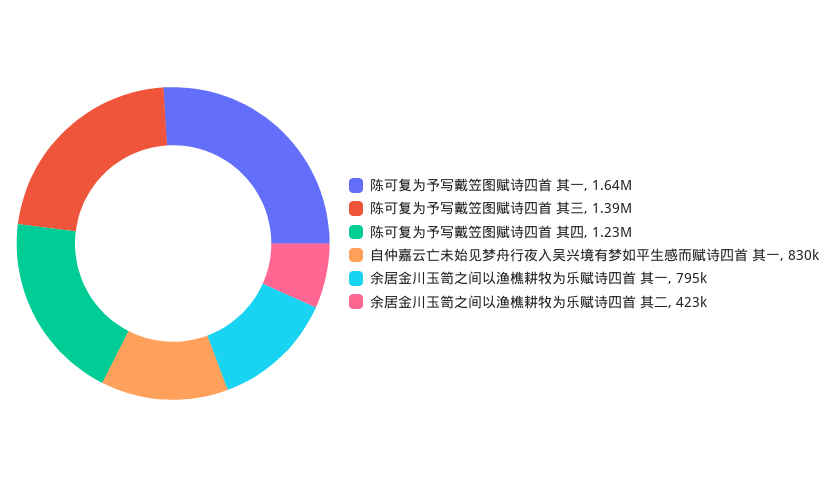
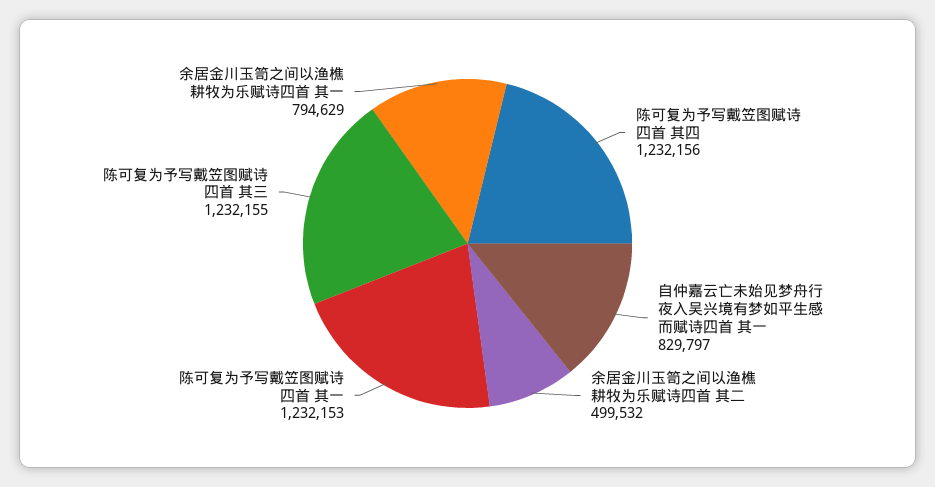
陈可复为予写戴笠图赋诗四首 其一: 1640000 -> 1232153
陈可复为予写戴笠图赋诗四首 其三: 1390000 -> 1232155
余居金川玉笥之间以渔樵耕牧为乐赋诗四首 其二: 423000 -> 499532

